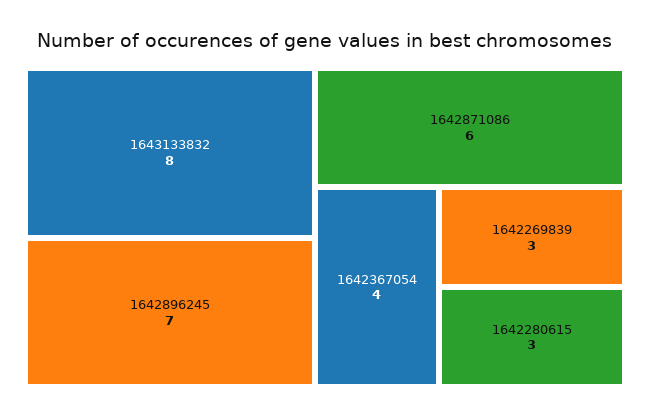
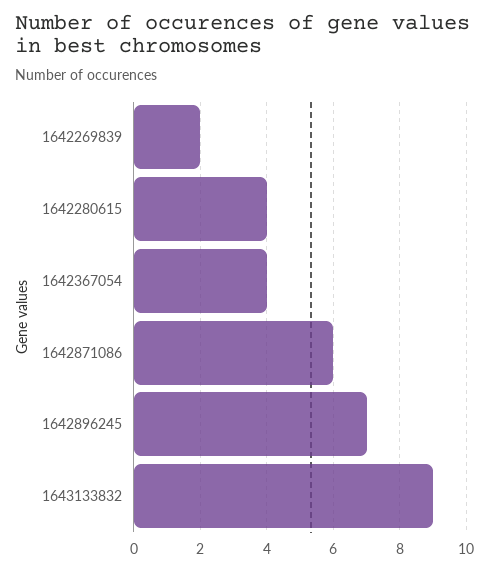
1643133832: 8 -> 9
1642269839: 3 -> 2
1642280615: 3 -> 4

